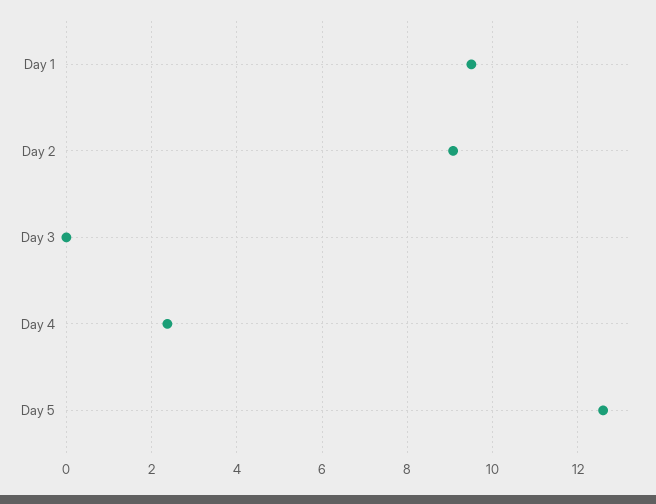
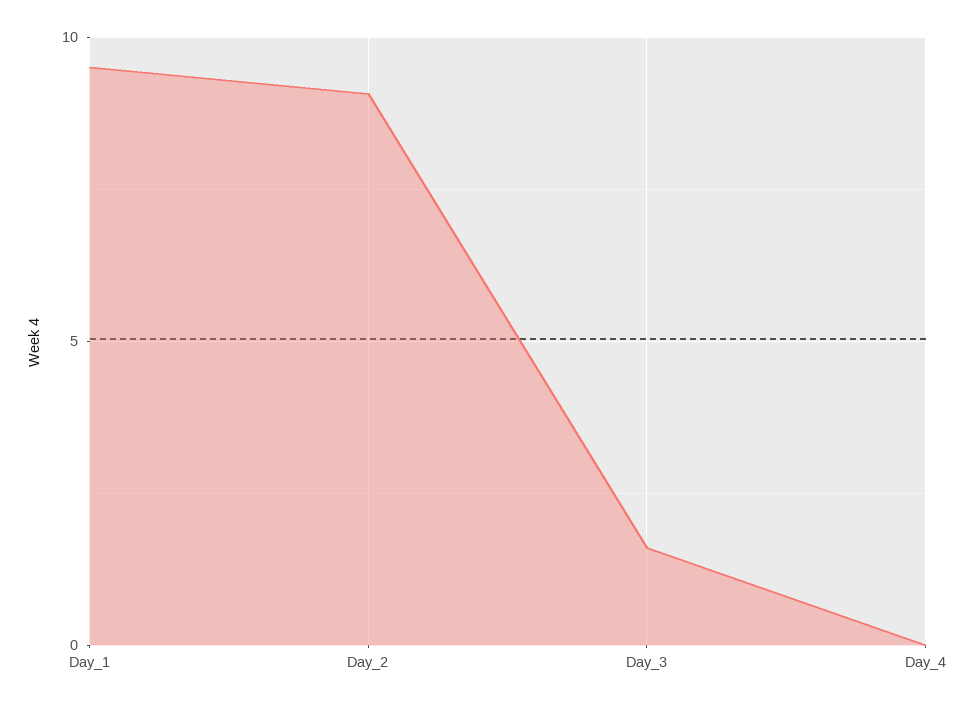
Day 3: 0 -> 1.5
Day 4: 2.4 -> 0
Day 5: 12.6 -> none

